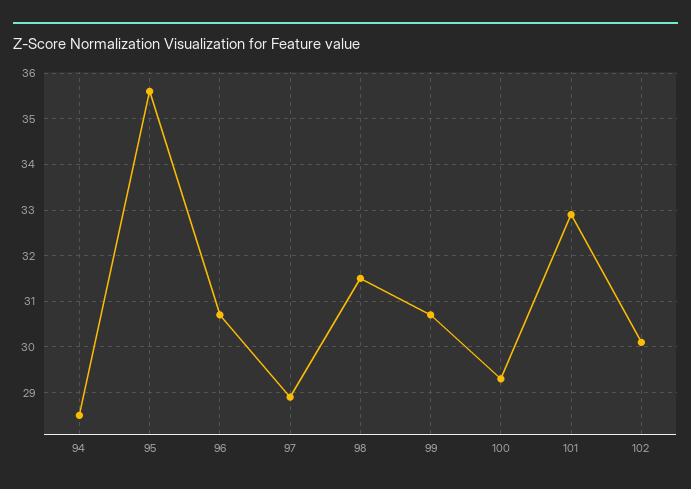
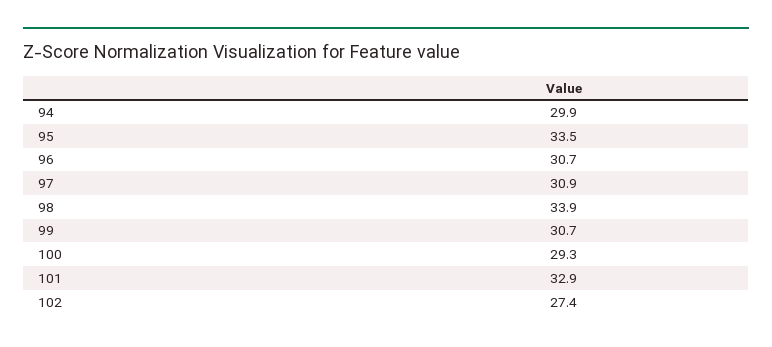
94: 28.5 -> 29.9
95: 35.5 -> 33.5
97: 29 -> 30.9
98: 31.5 -> 33.9
102: 30 -> 27.4

